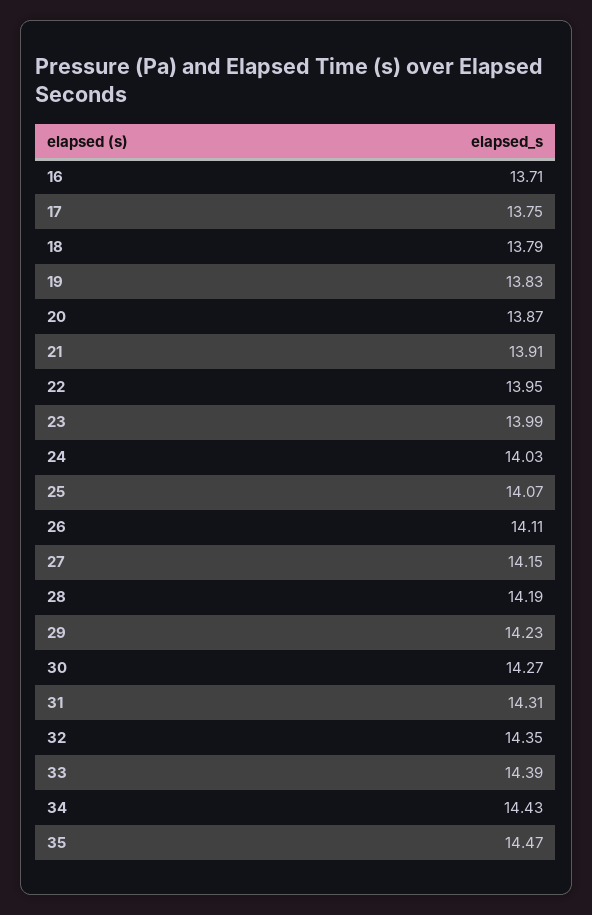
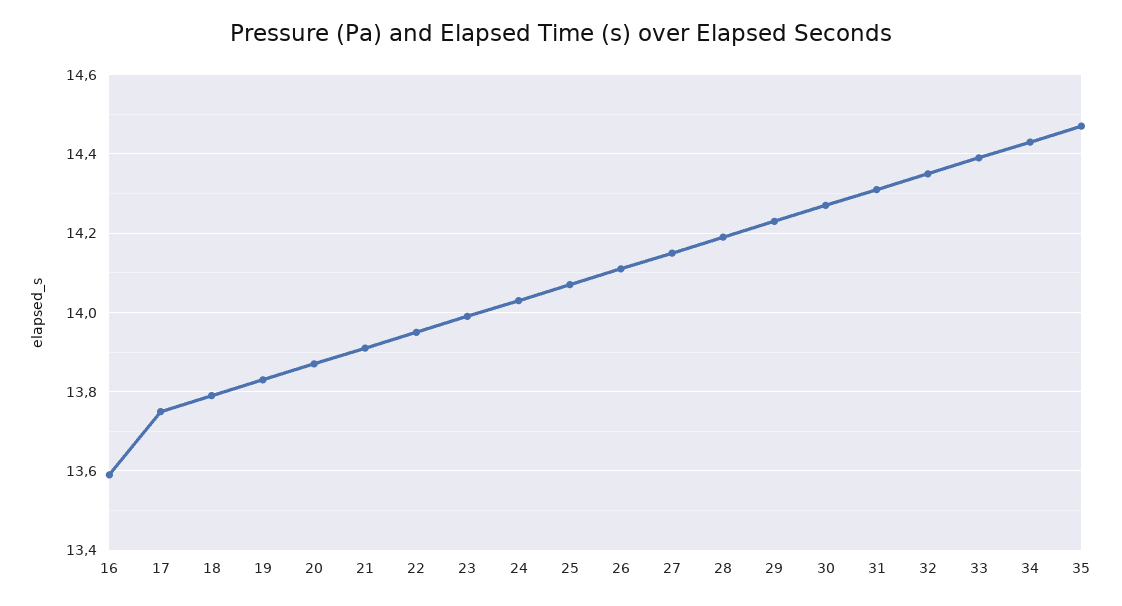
16: 13.71 -> 13.6

